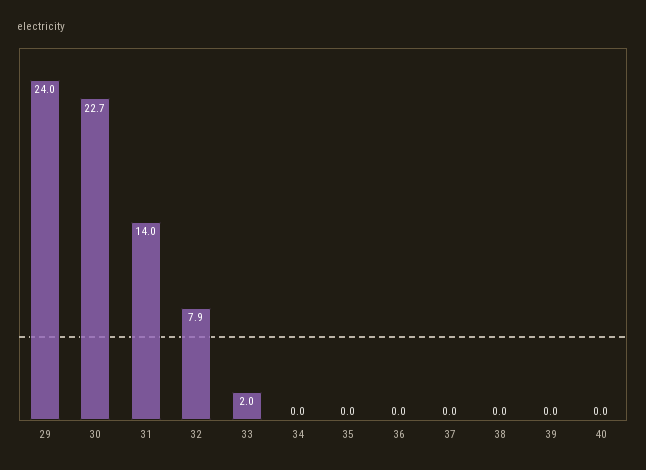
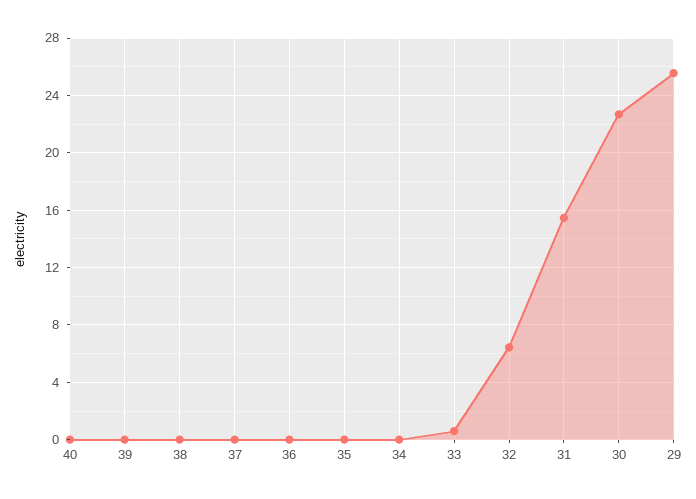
29: 24 -> 25.5
31: 14 -> 15.5
32: 7.9 -> 6.5
33: 2 -> 0.5

